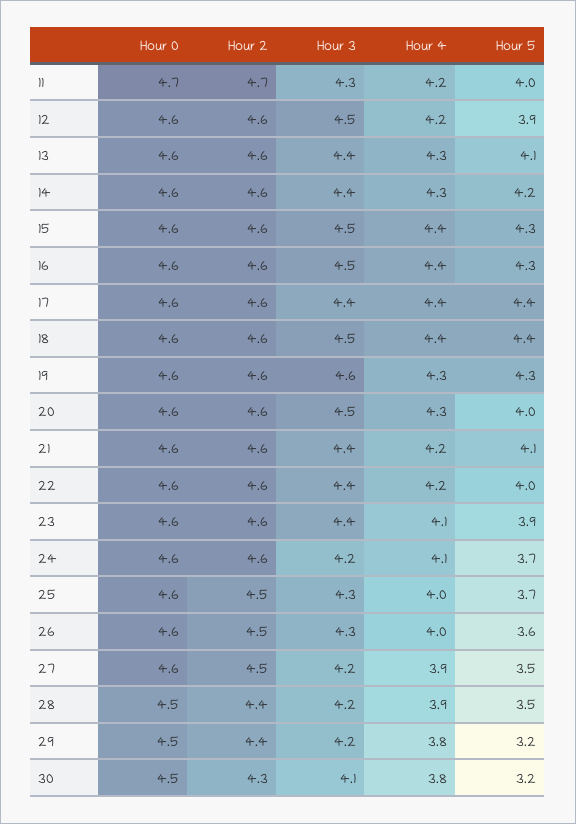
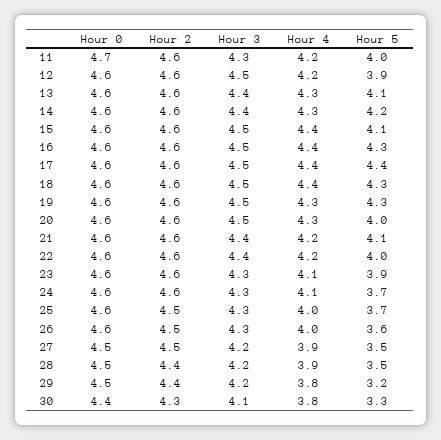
Hour 2, 11: 4.7 -> 4.6
Hour 5, 15: 4.3 -> 4.1
Hour 3, 17: 4.4 -> 4.5
Hour 5, 18: 4.4 -> 4.3
Hour 3, 19: 4.6 -> 4.5
Hour 3, 23: 4.4 -> 4.3
Hour 3, 24: 4.2 -> 4.3
Hour 0, 27: 4.6 -> 4.5
Hour 0, 30: 4.5 -> 4.4
Hour 5, 30: 3.2 -> 3.3

